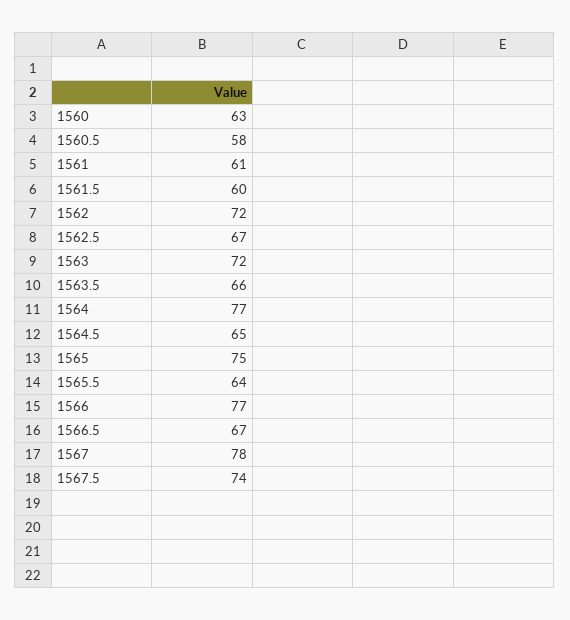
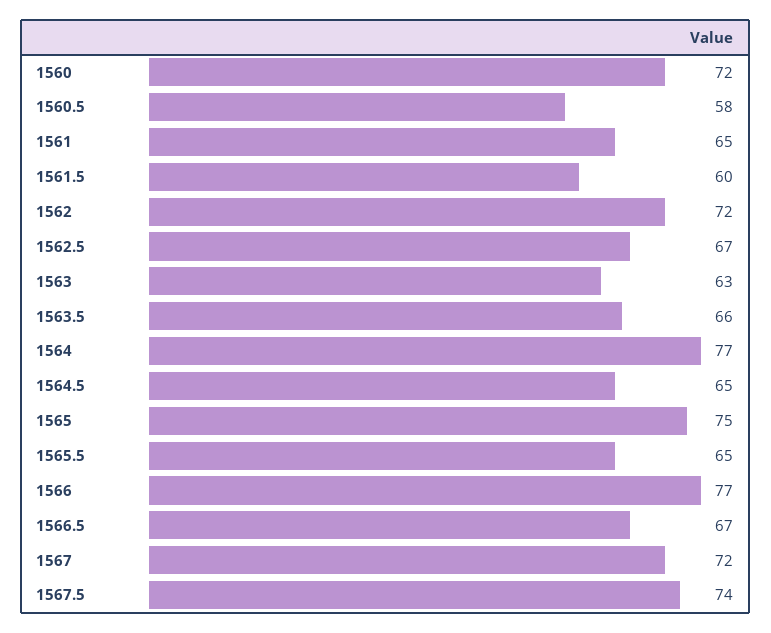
1560: 63 -> 72
1561: 61 -> 65
1563: 72 -> 63
1565.5: 64 -> 65
1567: 78 -> 72

